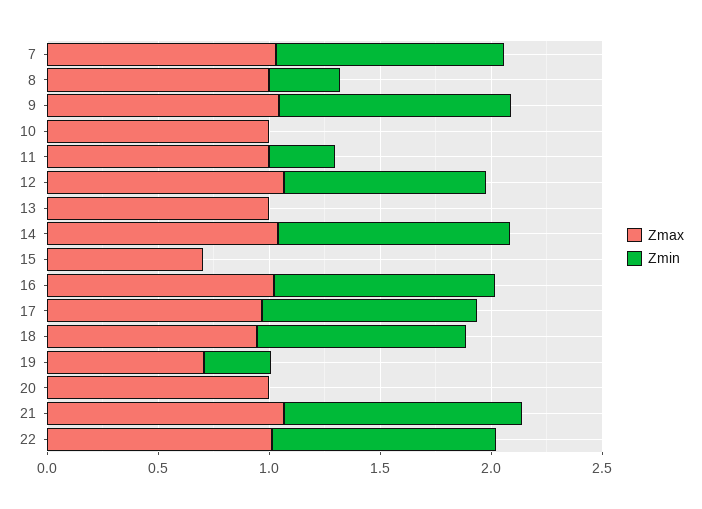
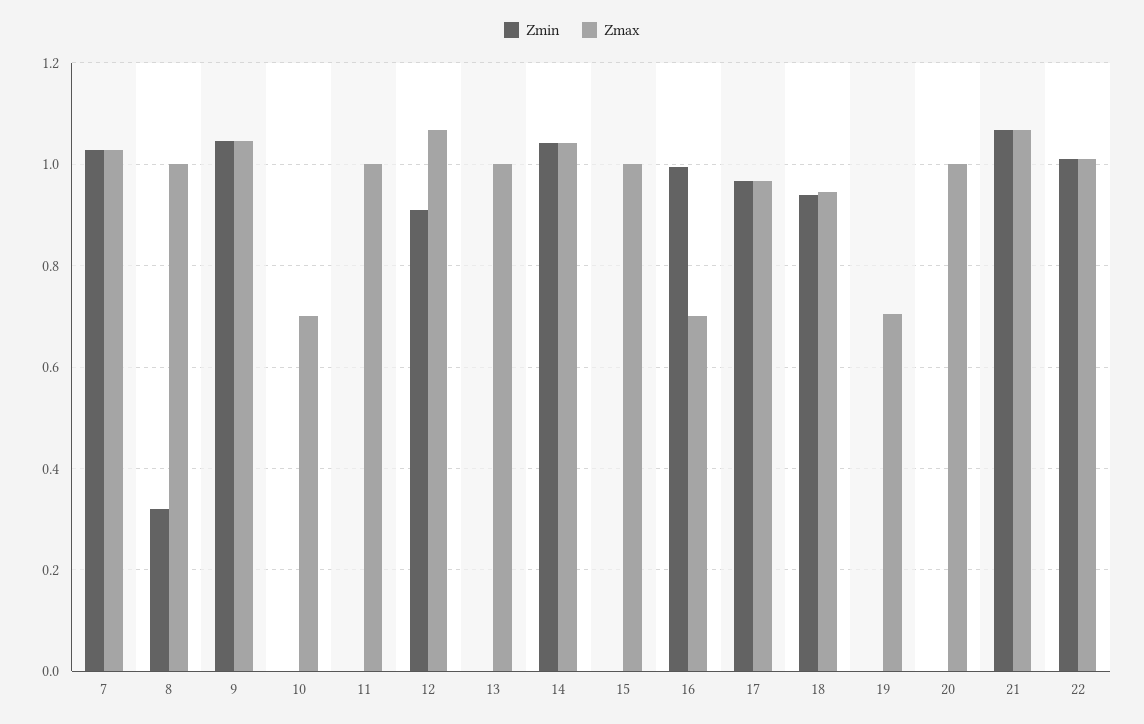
Zmax, 10: 1 -> 0.7
Zmin, 11: 0.3 -> 0
Zmax, 15: 0.7 -> 1
Zmax, 16: 1 -> 0.7
Zmin, 19: 0.3 -> 0

